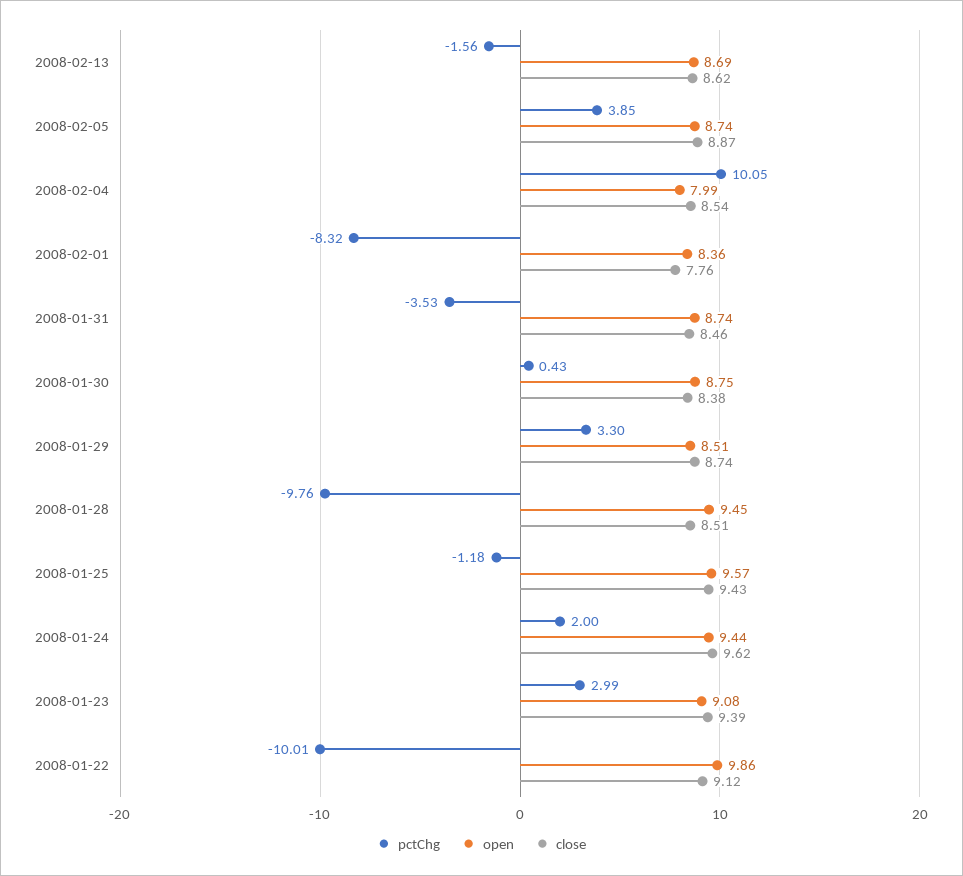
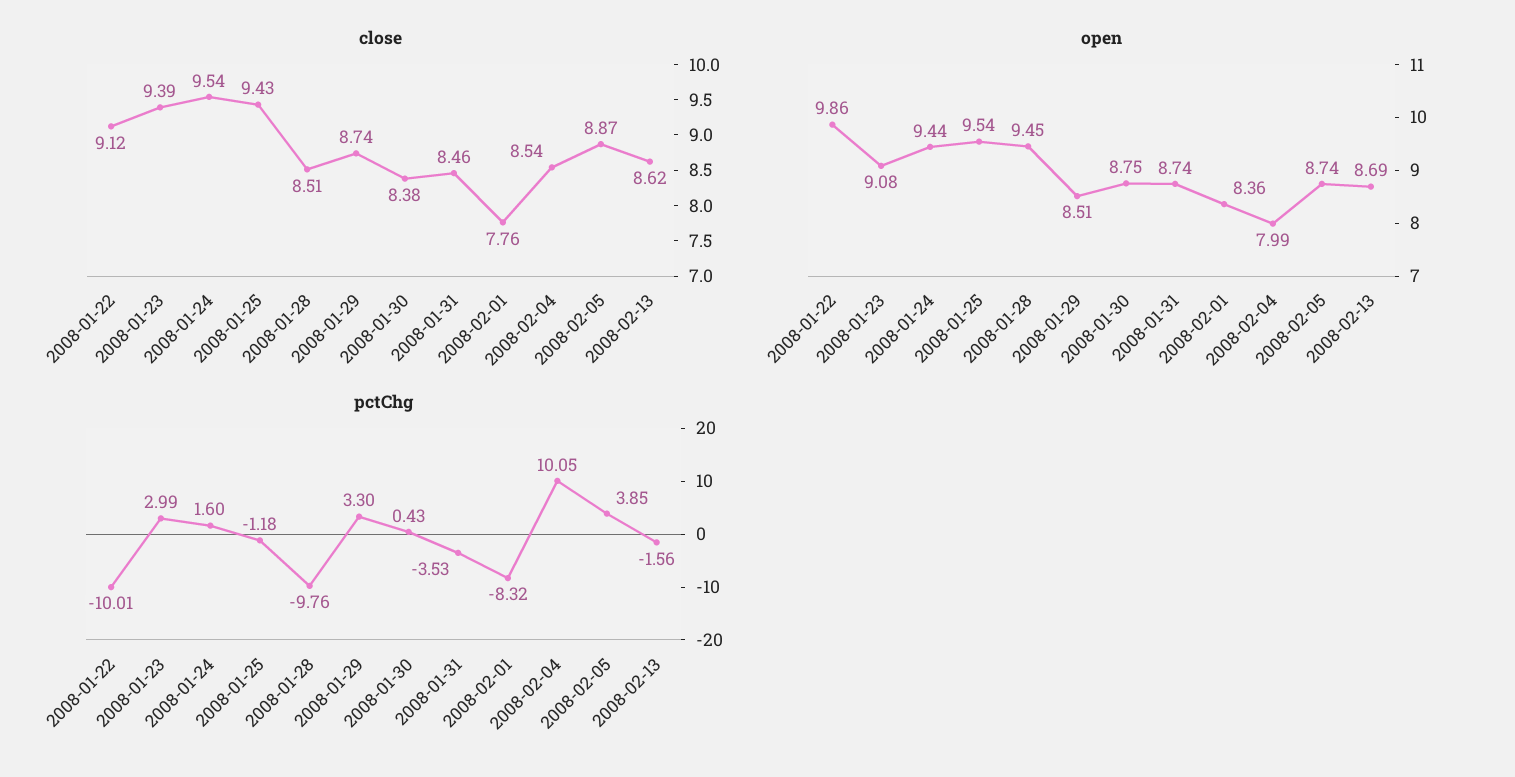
open, 2008-01-25: 9.57 -> 9.54
pctChg, 2008-01-24: 2 -> 1.6
close, 2008-01-24: 9.62 -> 9.54

